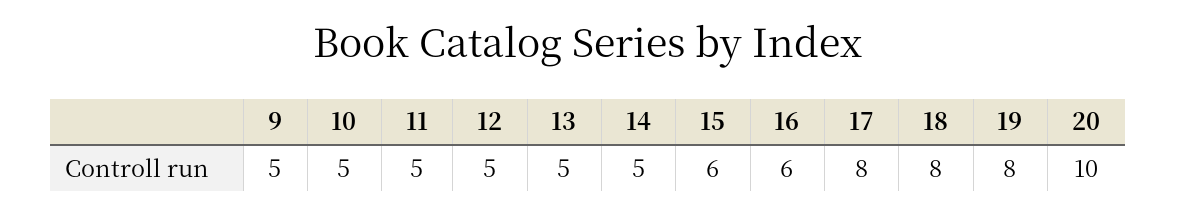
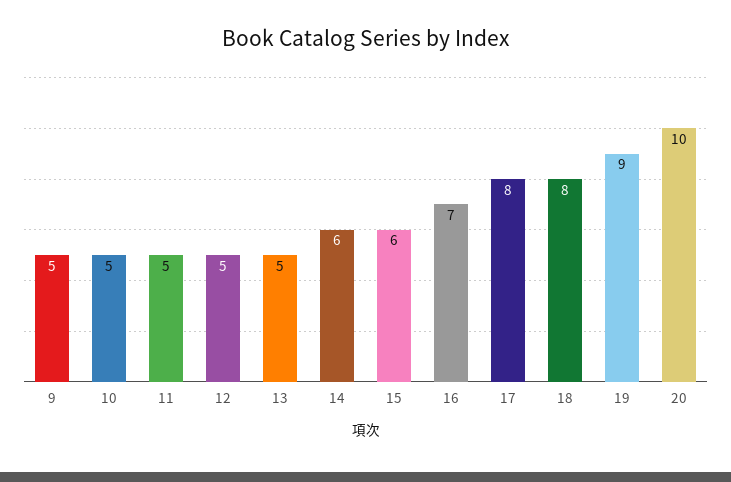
14: 5 -> 6
16: 6 -> 7
19: 8 -> 9

